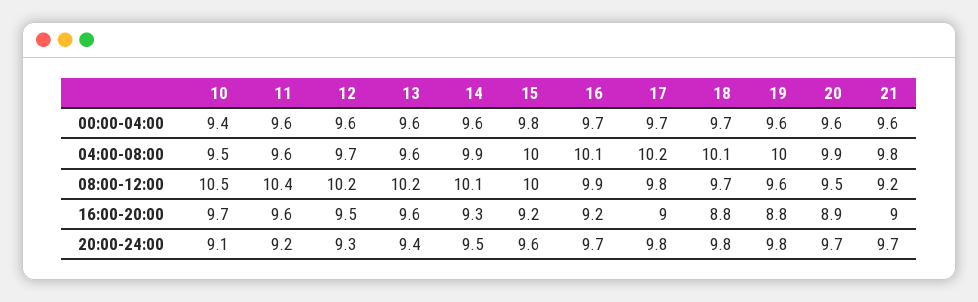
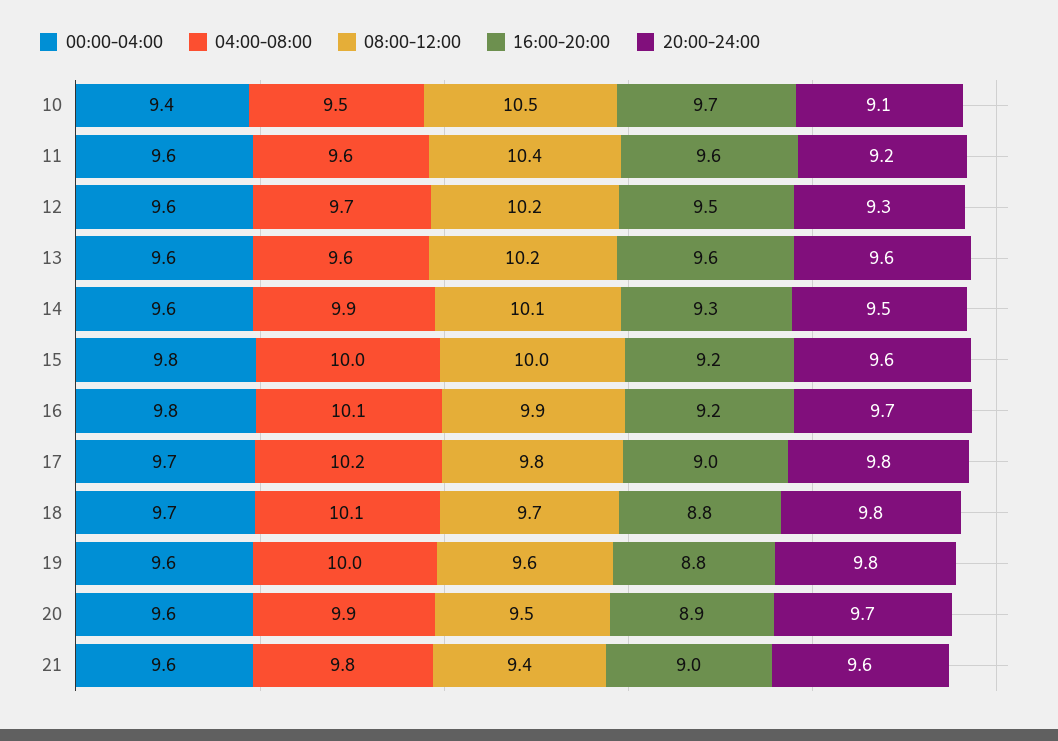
00:00-04:00, 16: 9.7 -> 9.8
08:00-12:00, 21: 9.2 -> 9.4
20:00-24:00, 13: 9.4 -> 9.6
20:00-24:00, 21: 9.7 -> 9.6

